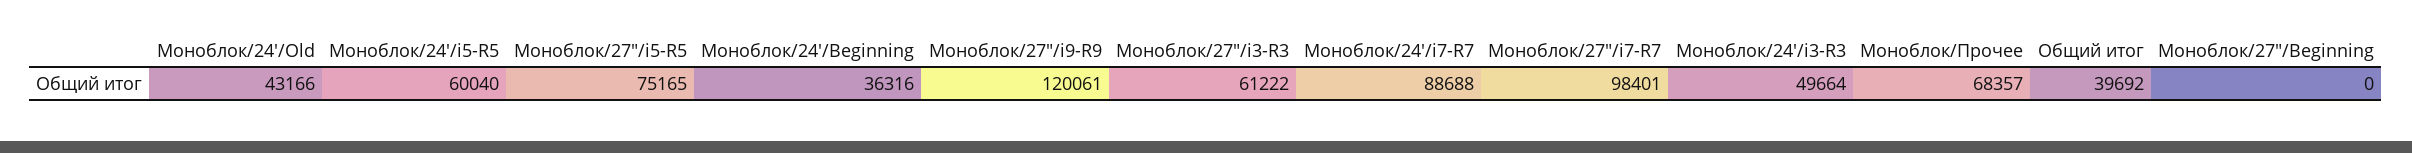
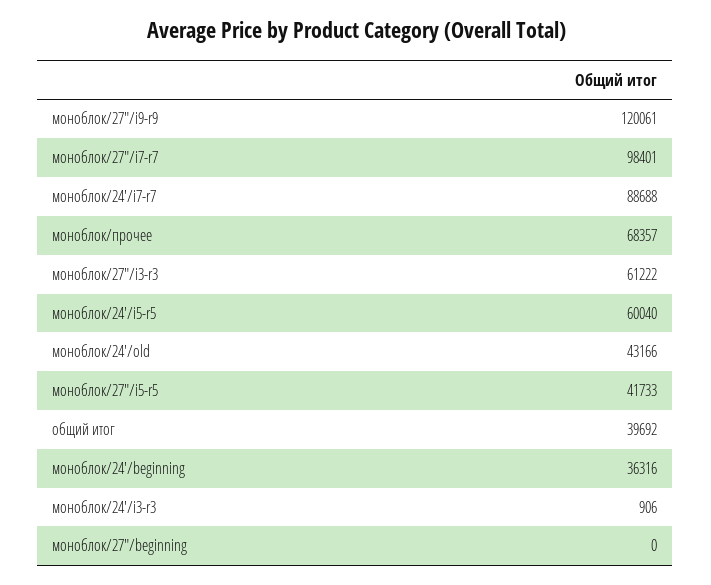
Моноблок/27"/i5-R5: 75165 -> 41733
Моноблок/24'/i3-R3: 49664 -> 906

